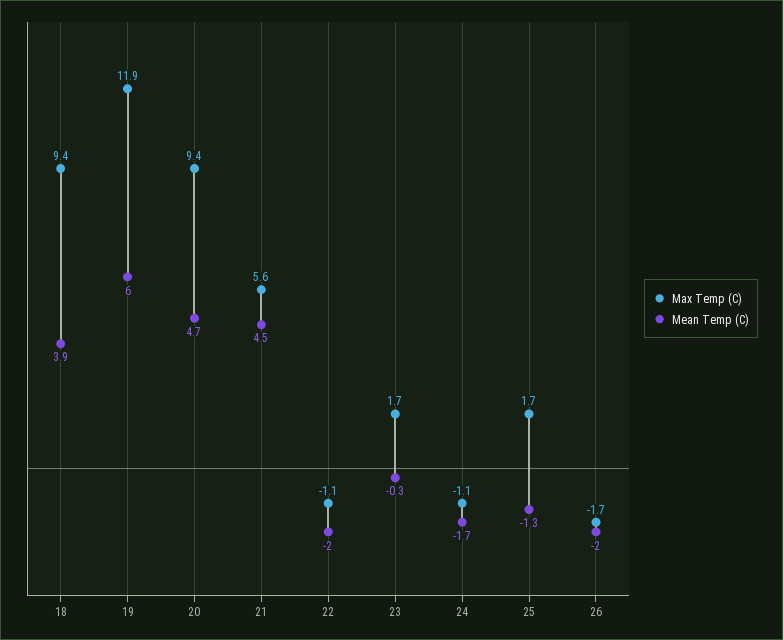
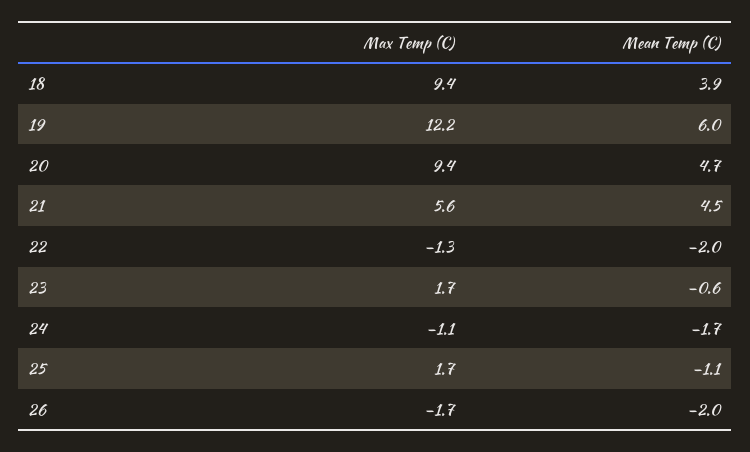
Max Temp (C), 19: 11.9 -> 12.2
Max Temp (C), 22: -1.1 -> -1.3
Mean Temp (C), 23: -0.3 -> -0.6
Mean Temp (C), 25: -1.3 -> -1.1

